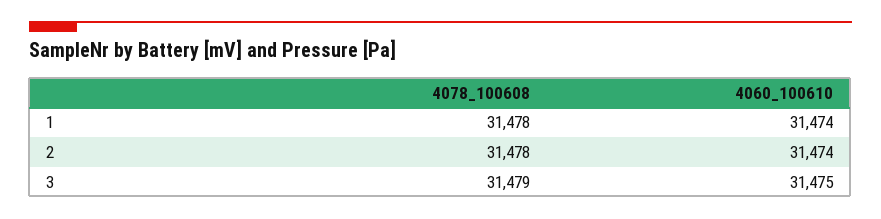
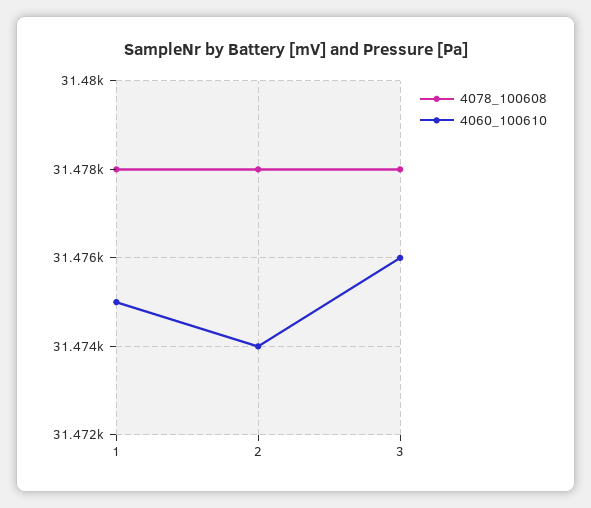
4060_100610, 1: 31474 -> 31475
4078_100608, 3: 31479 -> 31478
4060_100610, 3: 31475 -> 31476

